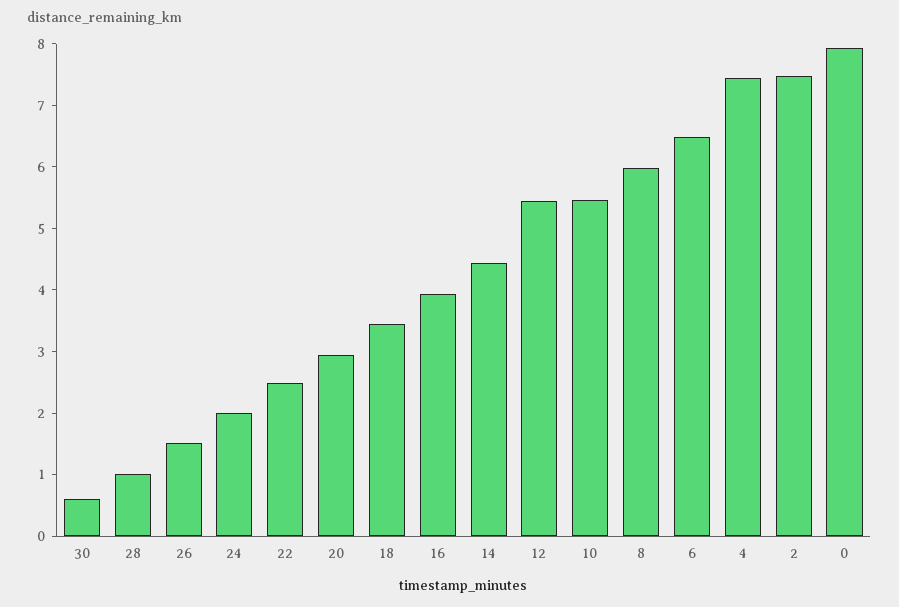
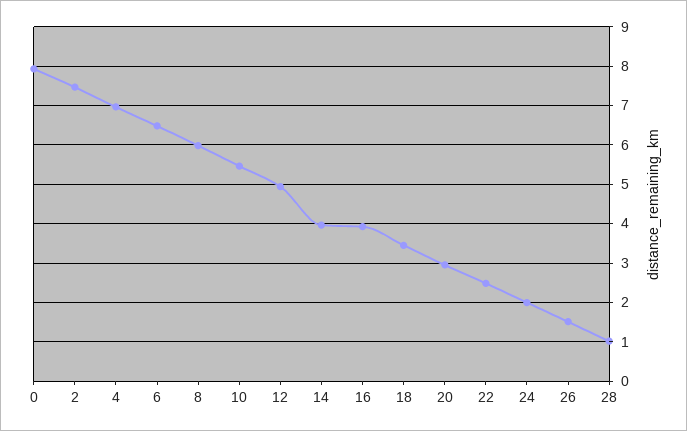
30: 0.6 -> none
14: 4.4 -> 4
12: 5.4 -> 5
4: 7.4 -> 7

